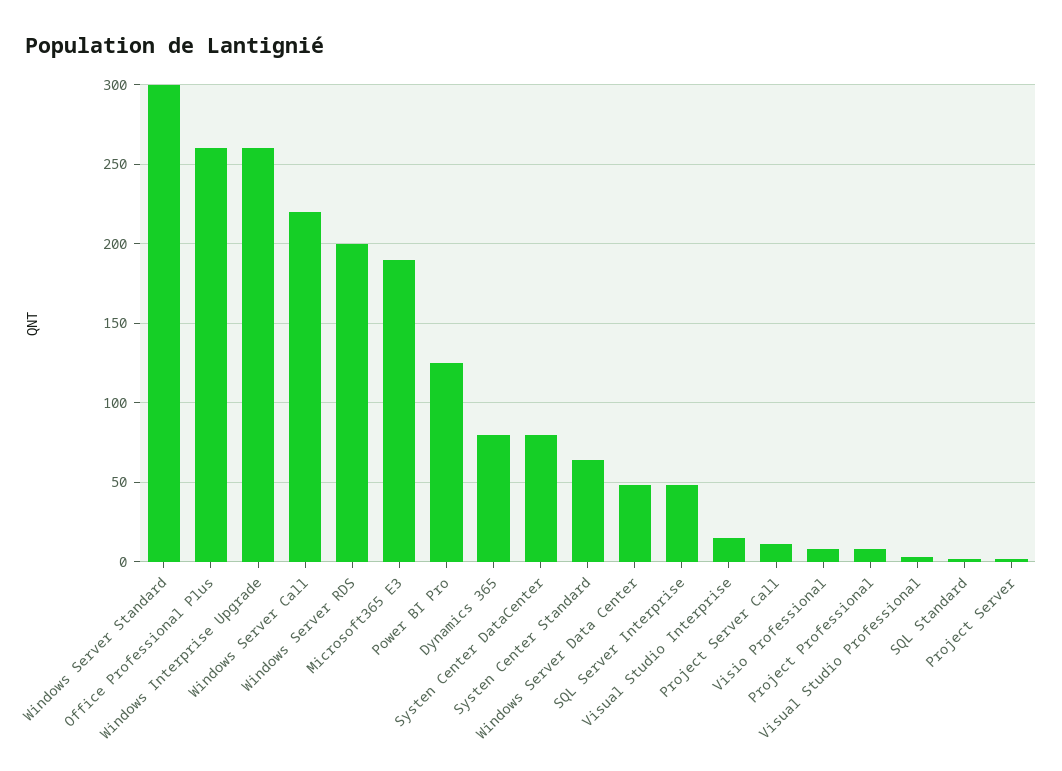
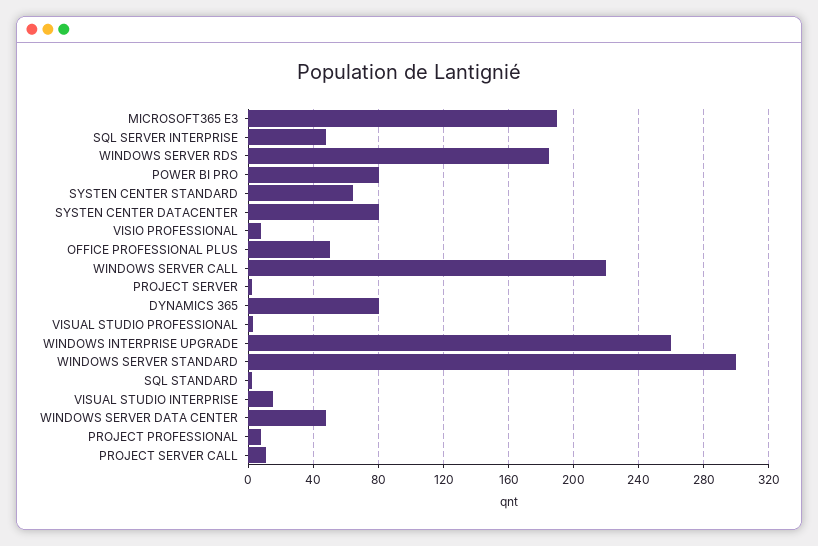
Office Professional Plus: 260 -> 50
Windows Server RDS: 200 -> 185
Power BI Pro: 125 -> 80

